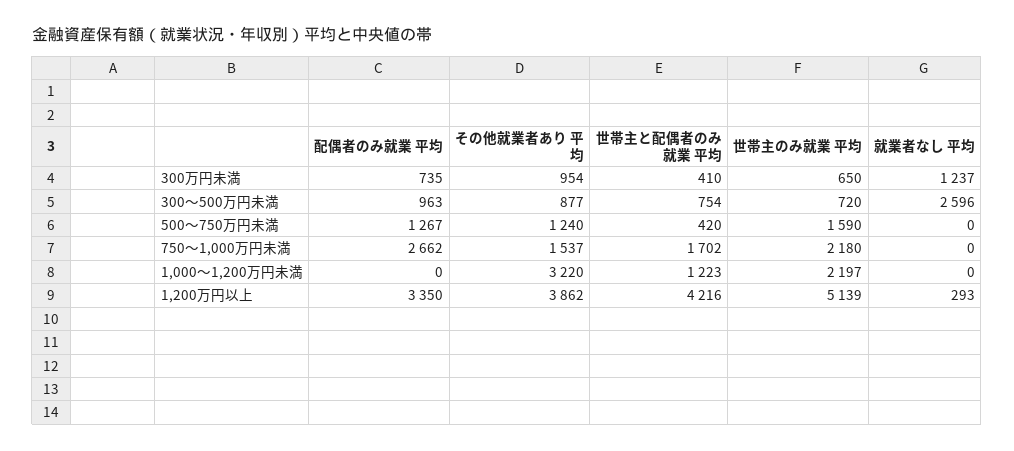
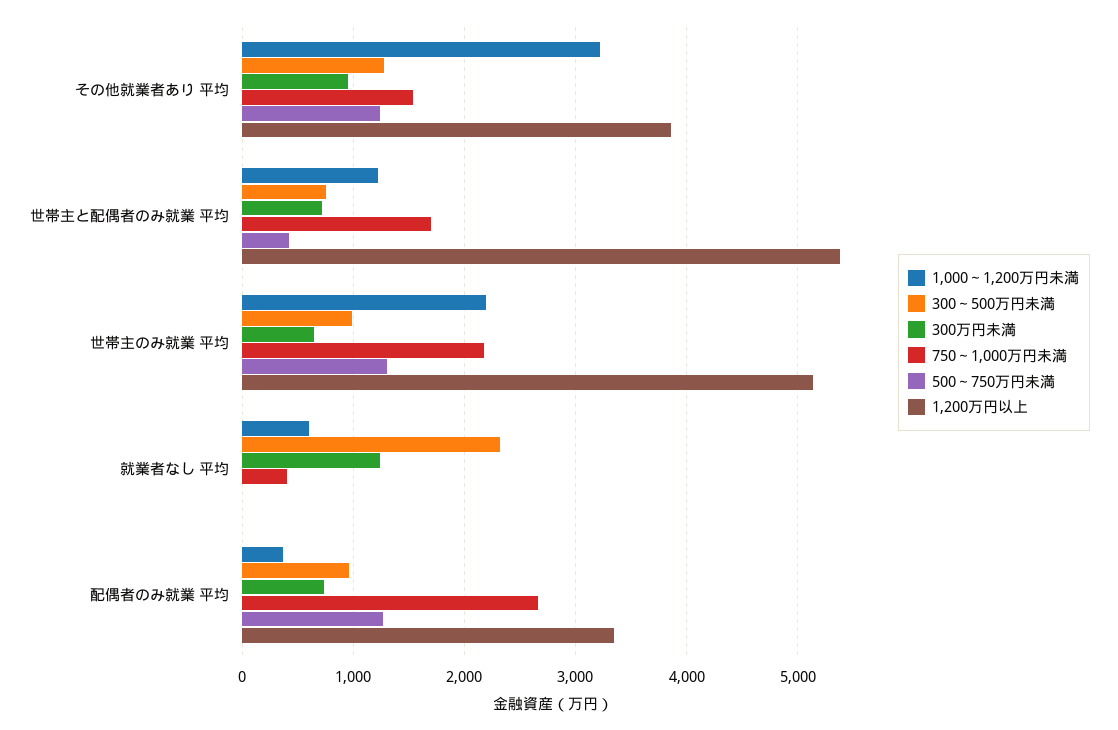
300万円未満, 世帯主と配偶者のみ就業 平均: 410 -> 700
300～500万円未満, その他就業者あり 平均: 877 -> 1300
300～500万円未満, 世帯主のみ就業 平均: 720 -> 1000
300～500万円未満, 就業者なし 平均: 2596 -> 2300
500～750万円未満, 世帯主のみ就業 平均: 1590 -> 1300
750～1,000万円未満, 就業者なし 平均: 0 -> 400
1,000～1,200万円未満, 配偶者のみ就業 平均: 0 -> 400
1,000～1,200万円未満, 就業者なし 平均: 0 -> 600
1,200万円以上, 世帯主と配偶者のみ就業 平均: 4216 -> 5400
1,200万円以上, 就業者なし 平均: 293 -> 0

